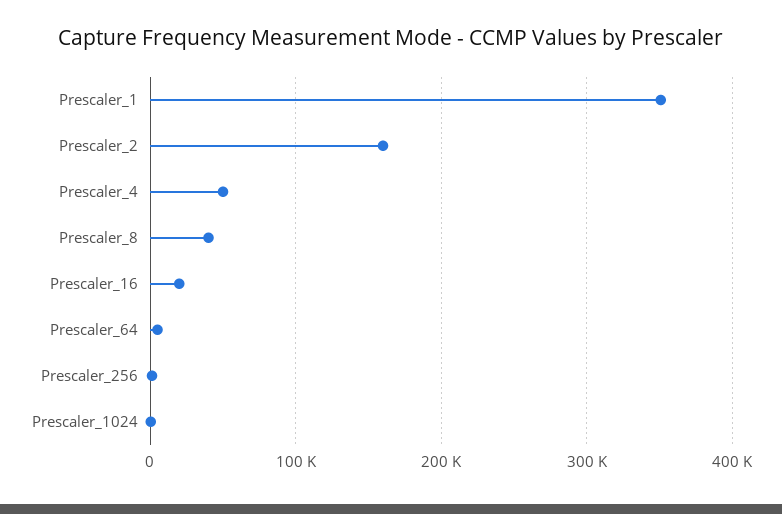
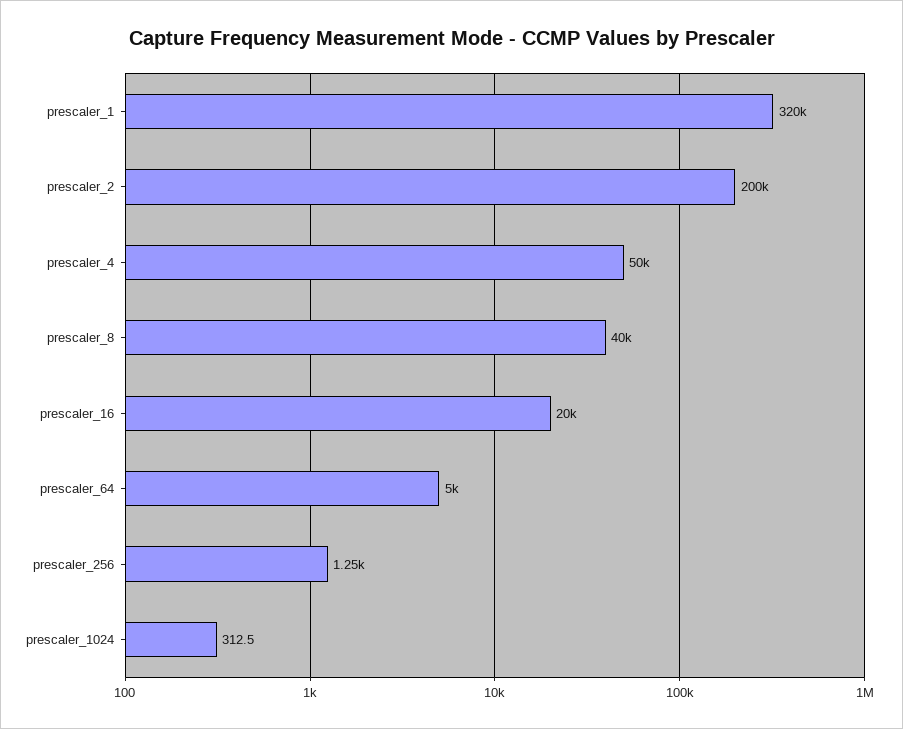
Prescaler_1: 350000 -> 320000
Prescaler_2: 160000 -> 200000

